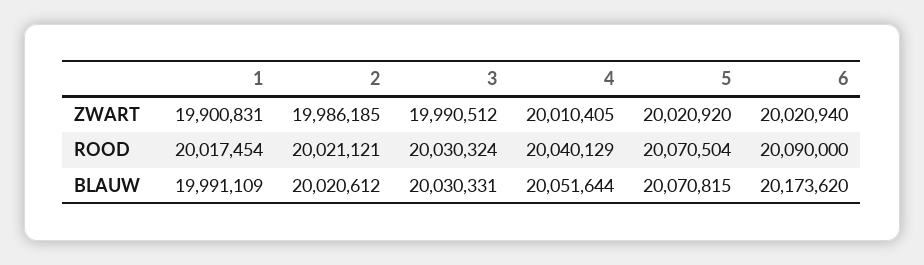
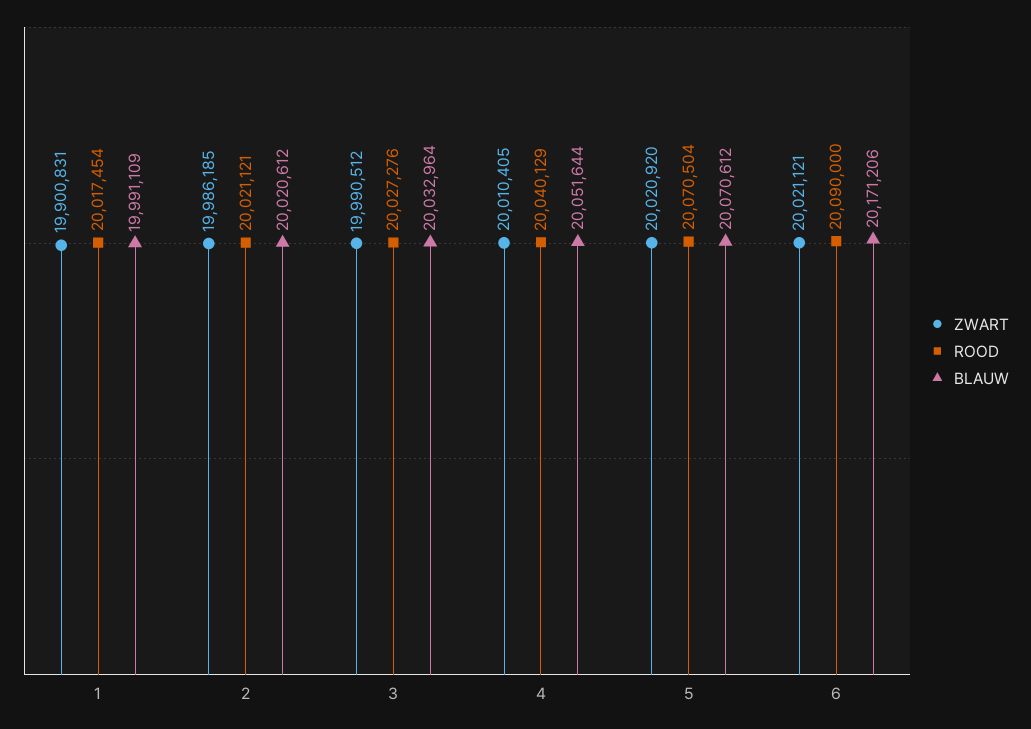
ZWART, 6: 20020940 -> 20021121
ROOD, 3: 20030324 -> 20027276
BLAUW, 3: 20030331 -> 20032964
BLAUW, 5: 20070815 -> 20070612
BLAUW, 6: 20173620 -> 20171206

